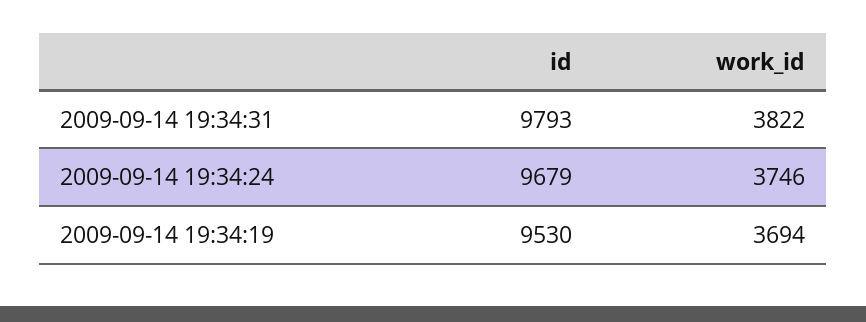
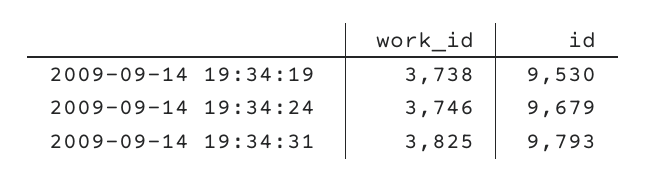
work_id, 2009-09-14 19:34:31: 3822 -> 3825
work_id, 2009-09-14 19:34:19: 3694 -> 3738

